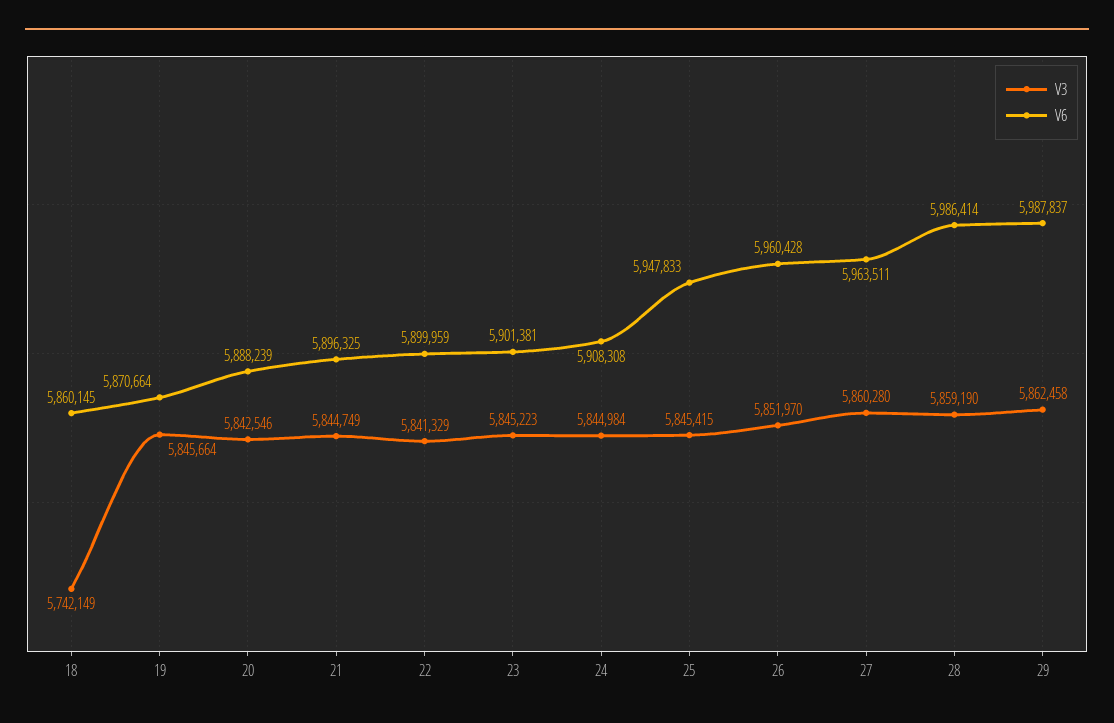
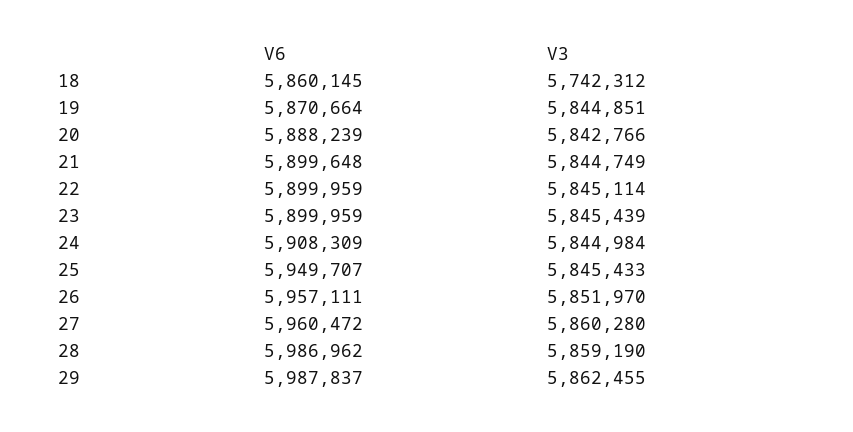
V3, 18: 5742149 -> 5742312
V3, 19: 5845664 -> 5844851
V3, 20: 5842546 -> 5842766
V6, 21: 5896325 -> 5899648
V3, 22: 5841329 -> 5845114
V3, 23: 5845223 -> 5845439
V6, 23: 5901381 -> 5899959
V6, 24: 5908308 -> 5908309
V3, 25: 5845415 -> 5845433
V6, 25: 5947833 -> 5949707
V6, 26: 5960428 -> 5957111
V6, 27: 5963511 -> 5960472
V6, 28: 5986414 -> 5986962
V3, 29: 5862458 -> 5862455

